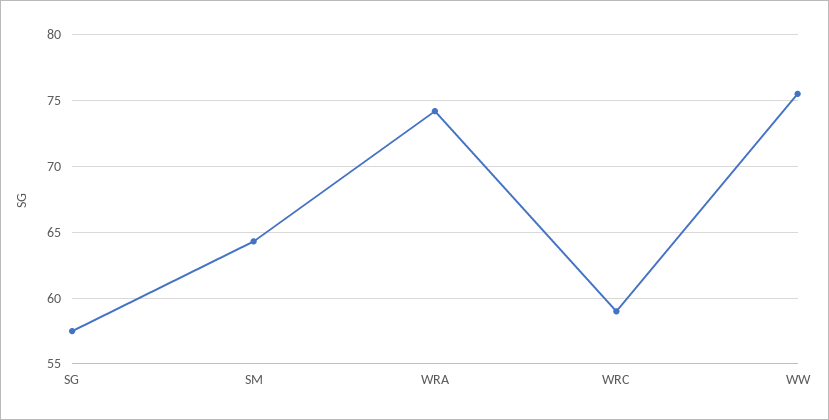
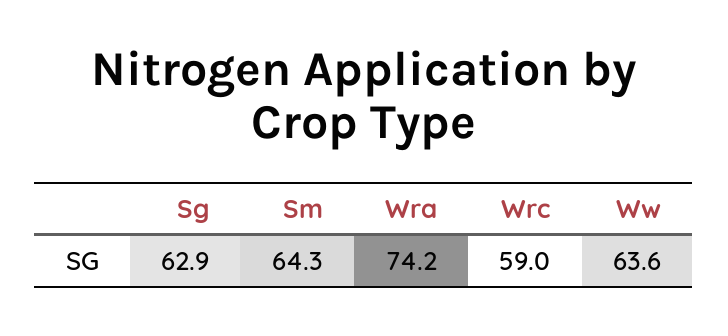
SG: 57.5 -> 62.9
WW: 75.5 -> 63.6

